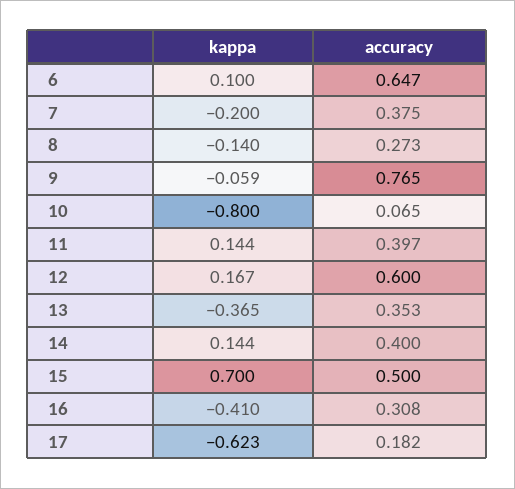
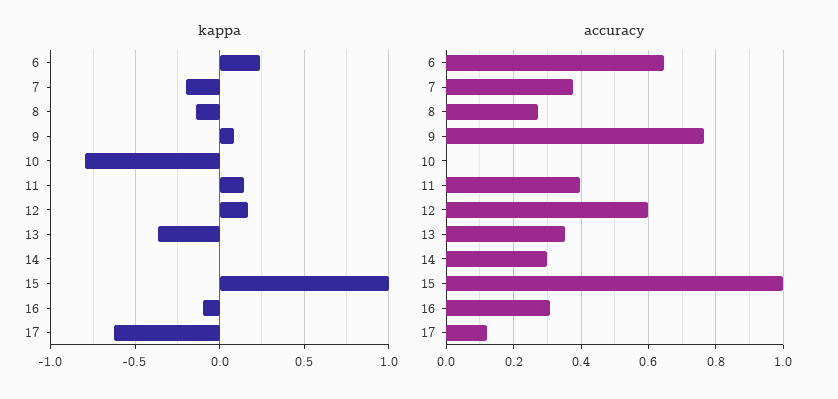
kappa, 6: 0.1 -> 0.25
kappa, 9: -0.059 -> 0.1
accuracy, 10: 0.065 -> 0
kappa, 14: 0.144 -> 0
accuracy, 14: 0.4 -> 0.3
kappa, 15: 0.7 -> 1
accuracy, 15: 0.5 -> 1
kappa, 16: -0.41 -> -0.1
accuracy, 17: 0.182 -> 0.12

